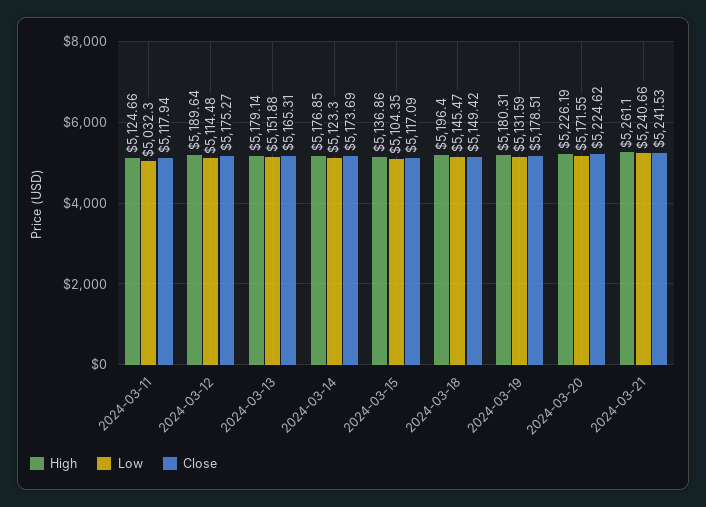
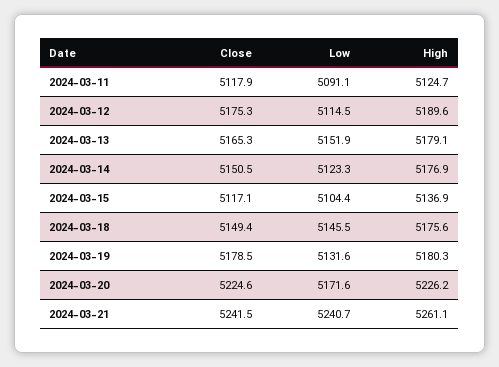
Low, 2024-03-11: 5032.3 -> 5091.1
Close, 2024-03-14: 5173.69 -> 5150.5
High, 2024-03-18: 5196.4 -> 5175.6

